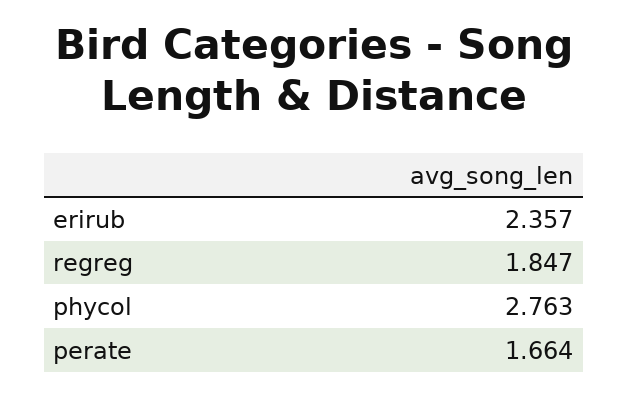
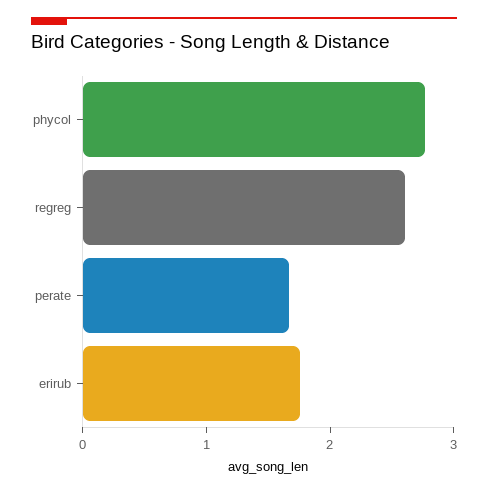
erirub: 2.357 -> 1.8
regreg: 1.847 -> 2.6

